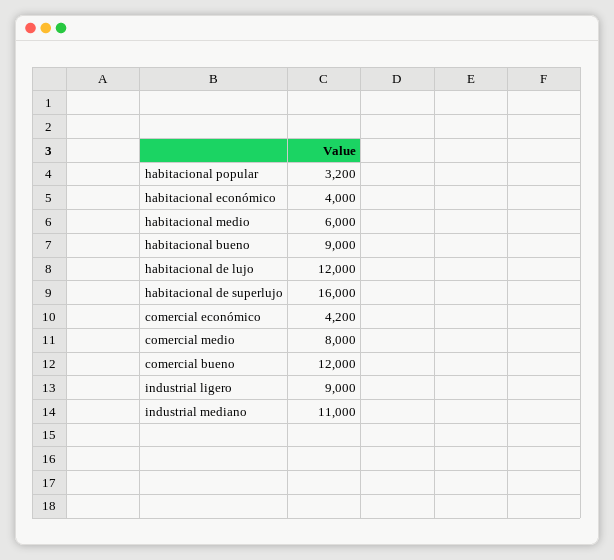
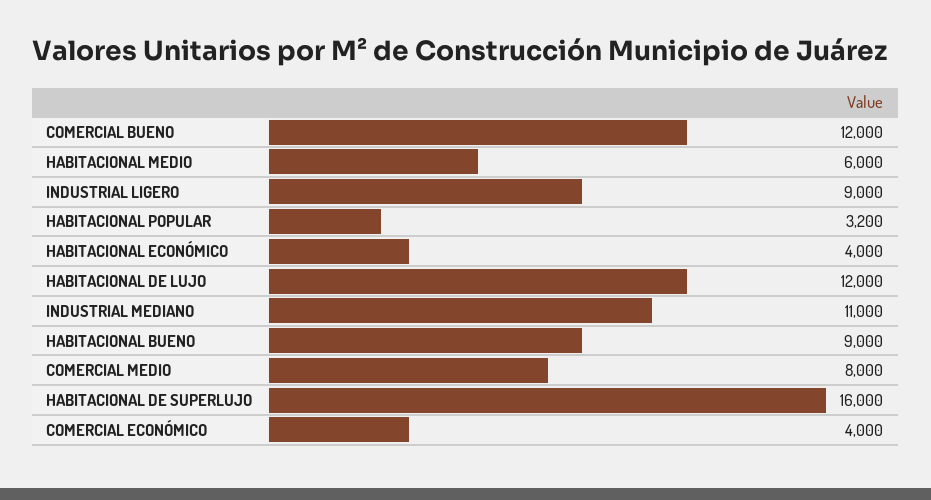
comercial económico: 4200 -> 4000

